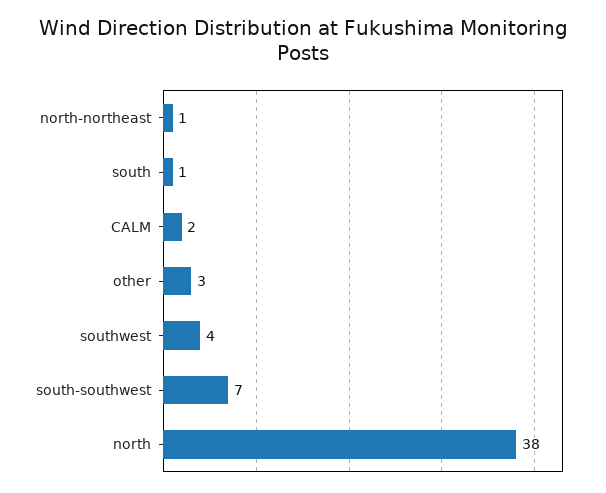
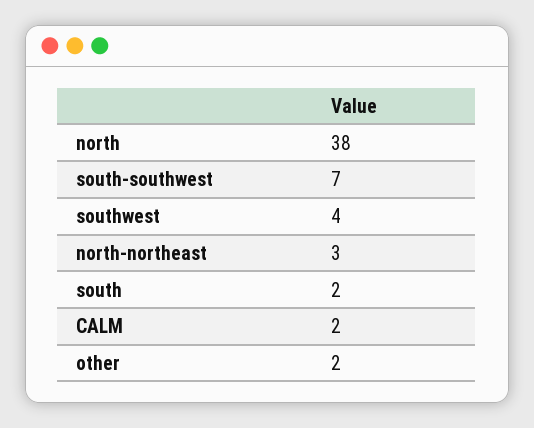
north-northeast: 1 -> 3
south: 1 -> 2
other: 3 -> 2

